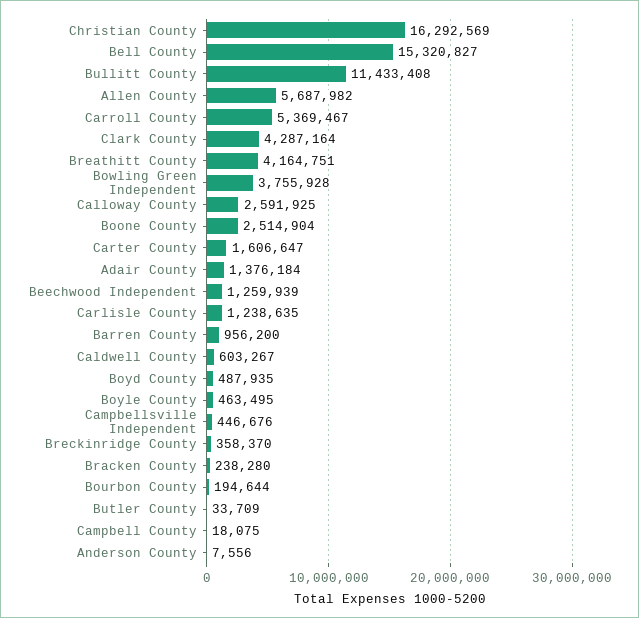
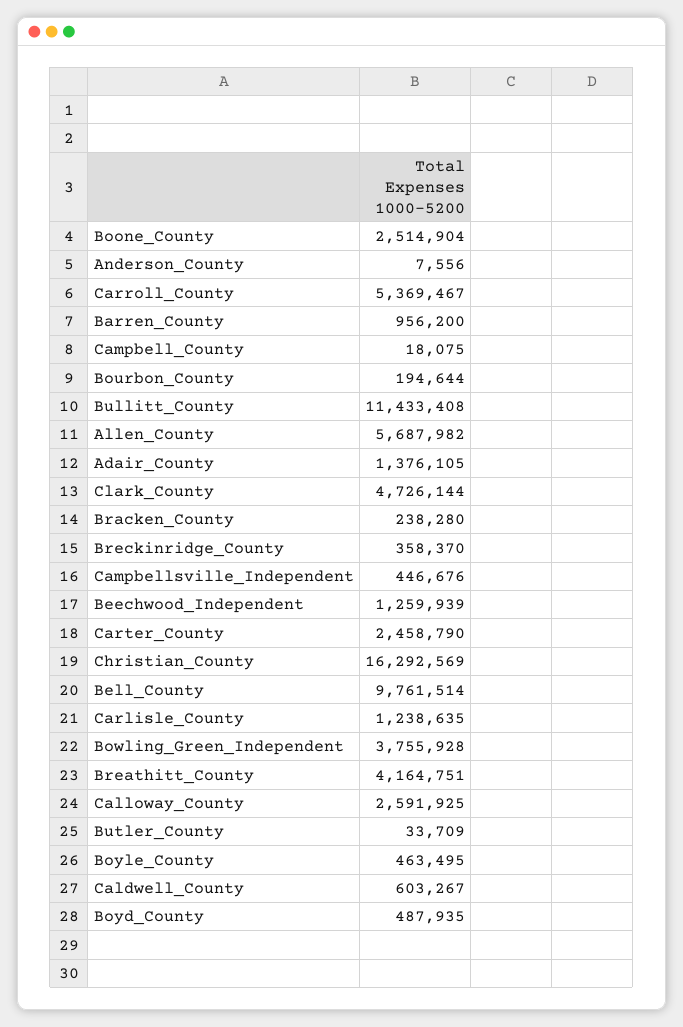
Bell County: 15320827 -> 9761514
Clark County: 4287164 -> 4726144
Carter County: 1606647 -> 2458790
Adair County: 1376184 -> 1376105

